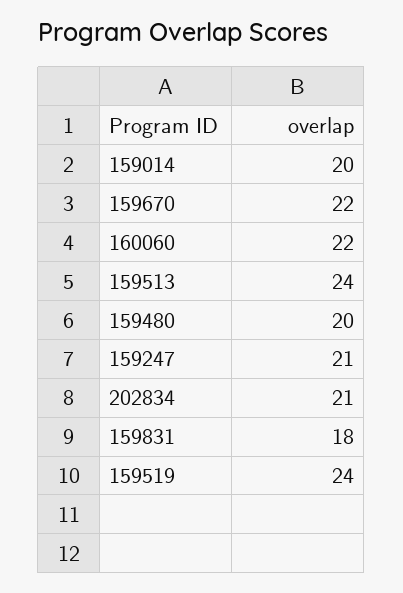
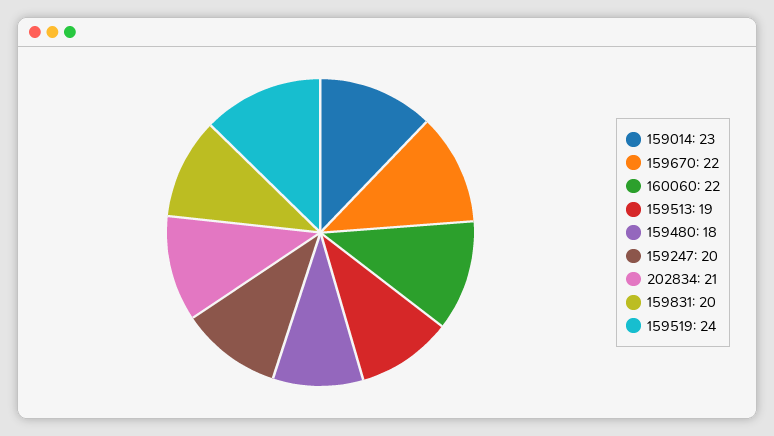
159014: 20 -> 23
159513: 24 -> 19
159480: 20 -> 18
159247: 21 -> 20
159831: 18 -> 20

